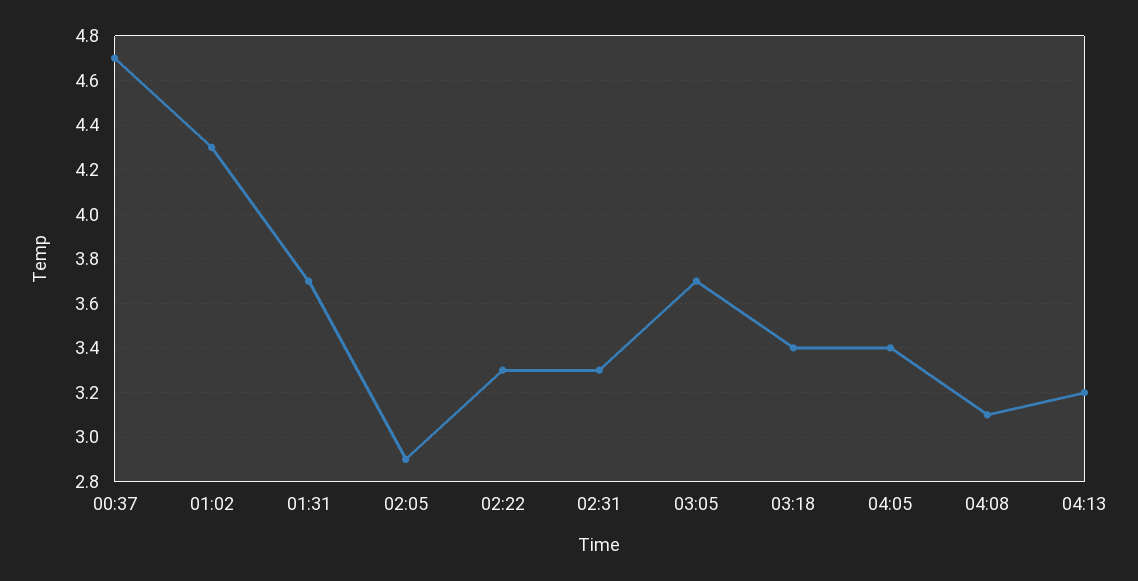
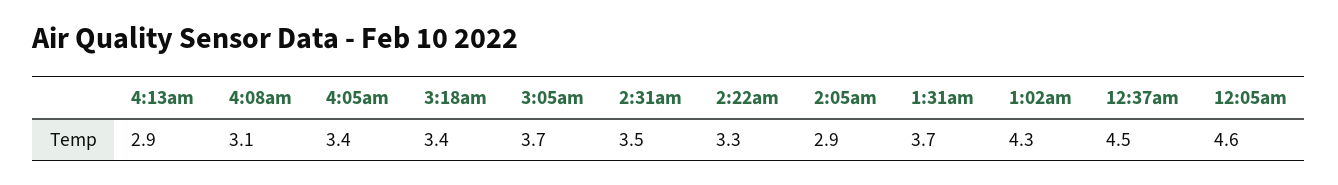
00:37: 4.7 -> 4.5
02:31: 3.3 -> 3.5
04:13: 3.2 -> 2.9
12:05am: none -> 4.6

